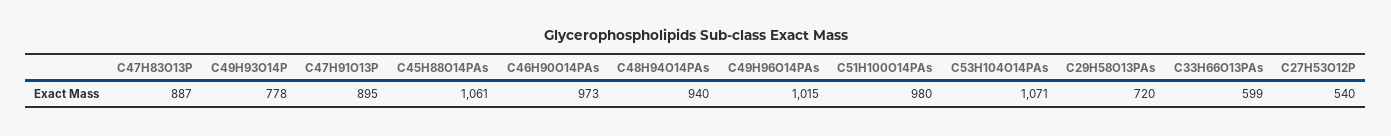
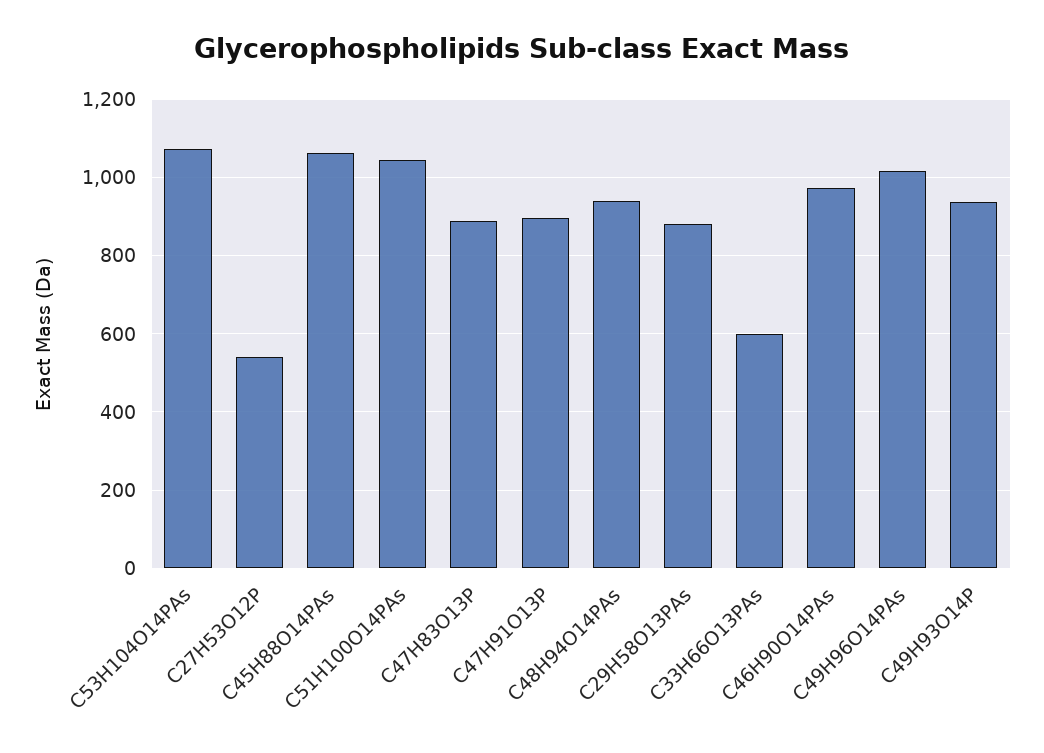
C49H93O14P: 778 -> 940
C51H100O14PAs: 980 -> 1040
C29H58O13PAs: 720 -> 880

